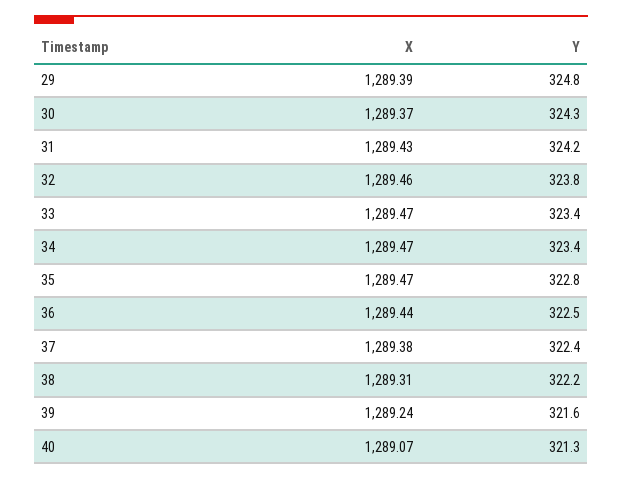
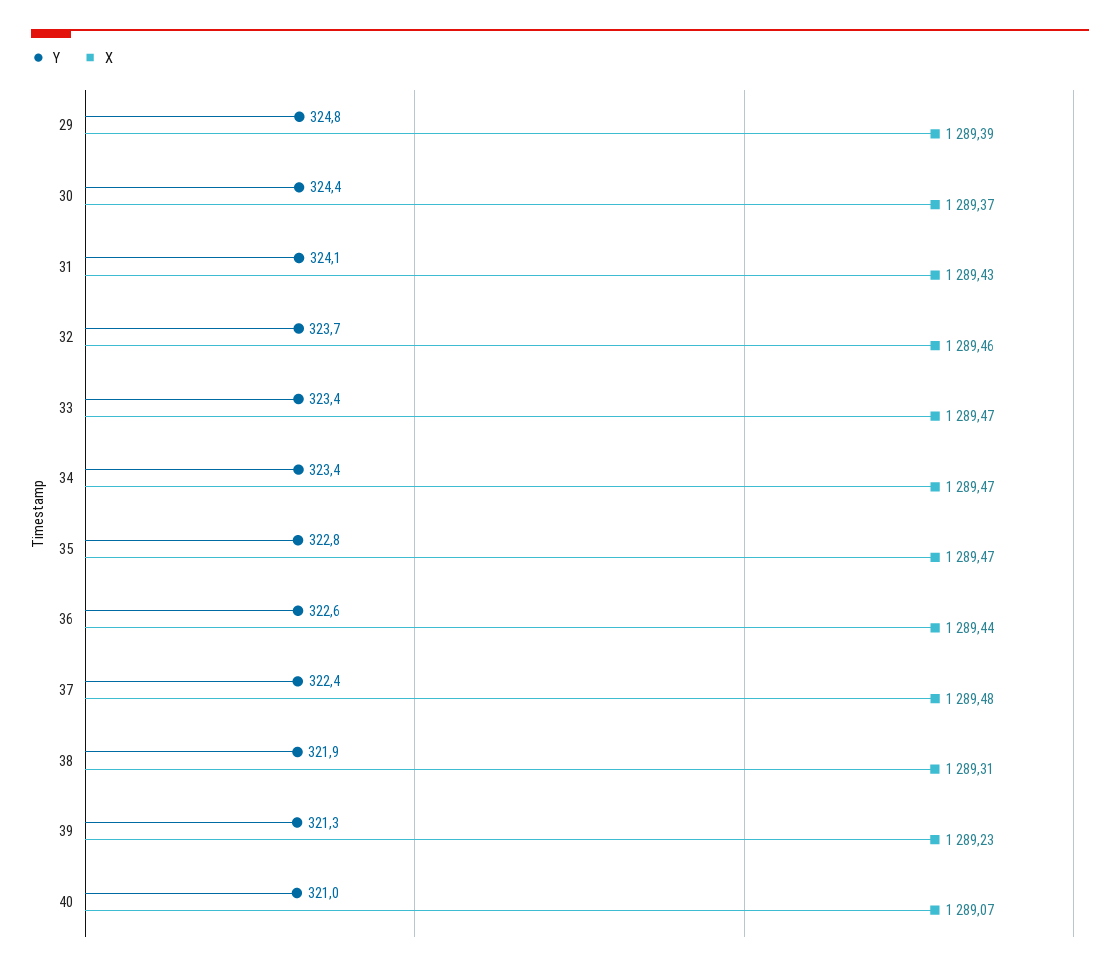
Y, 30: 324.3 -> 324.4
Y, 31: 324.2 -> 324.1
Y, 32: 323.8 -> 323.7
Y, 36: 322.5 -> 322.6
X, 37: 1289.38 -> 1289.48
Y, 38: 322.2 -> 321.9
X, 39: 1289.24 -> 1289.23
Y, 39: 321.6 -> 321.3
Y, 40: 321.3 -> 321

